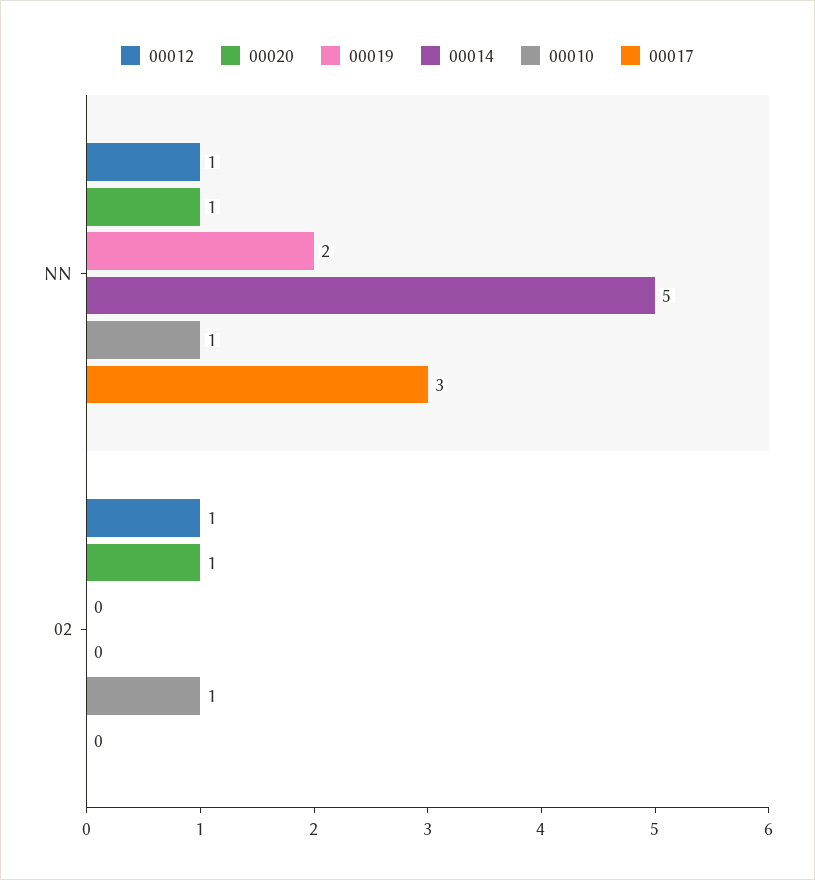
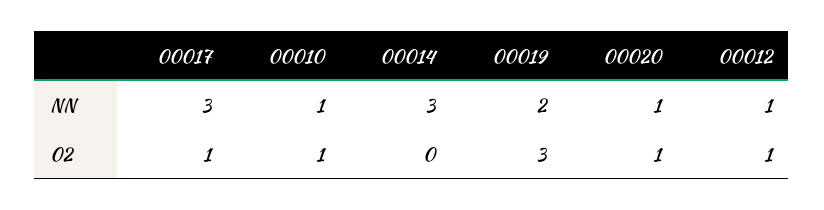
00014, NN: 5 -> 3
00019, 02: 0 -> 3
00017, 02: 0 -> 1

